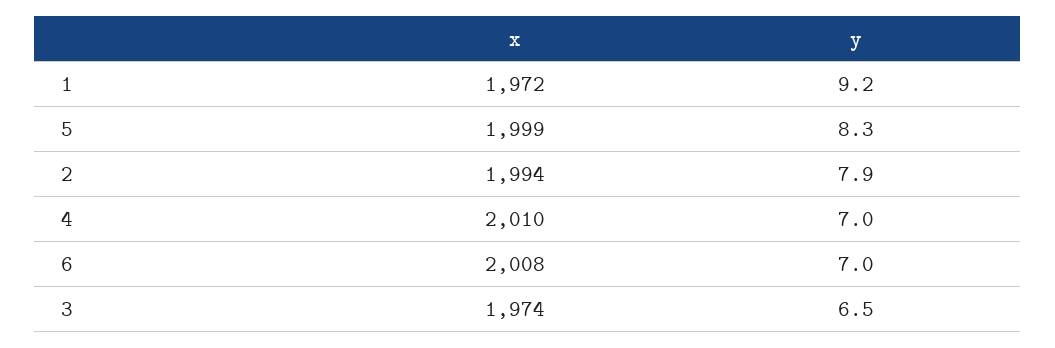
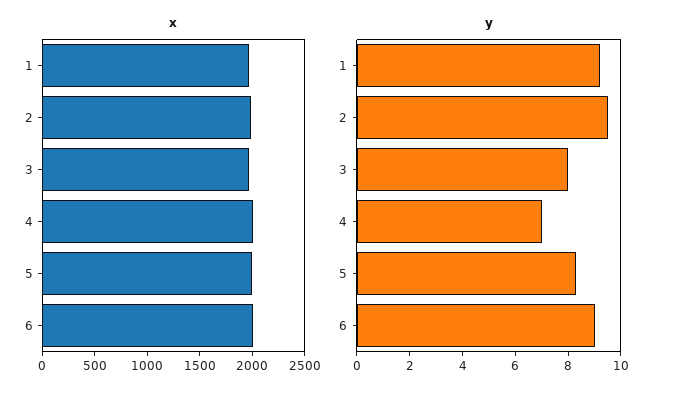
y, 2: 7.9 -> 9.5
y, 6: 7 -> 9
y, 3: 6.5 -> 8

